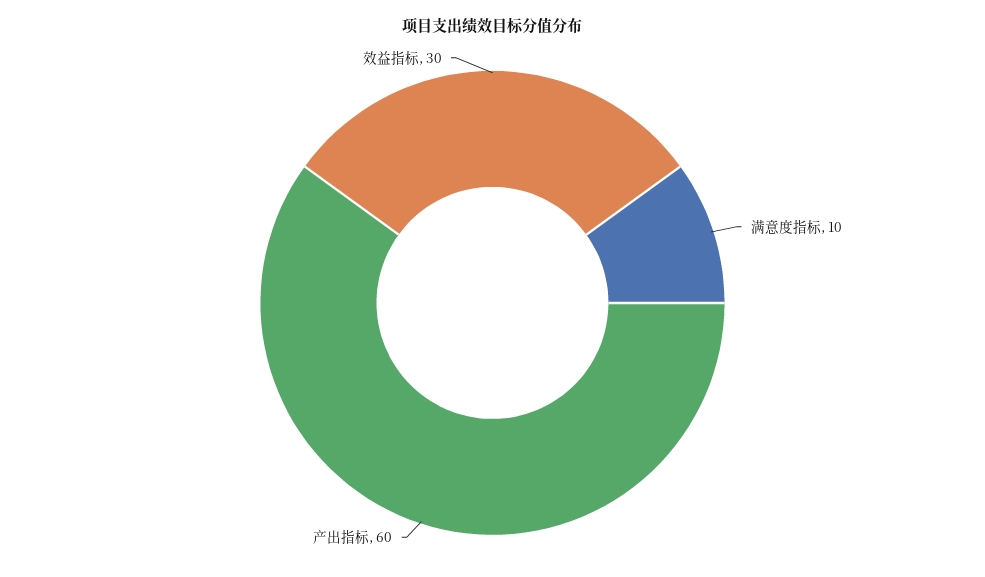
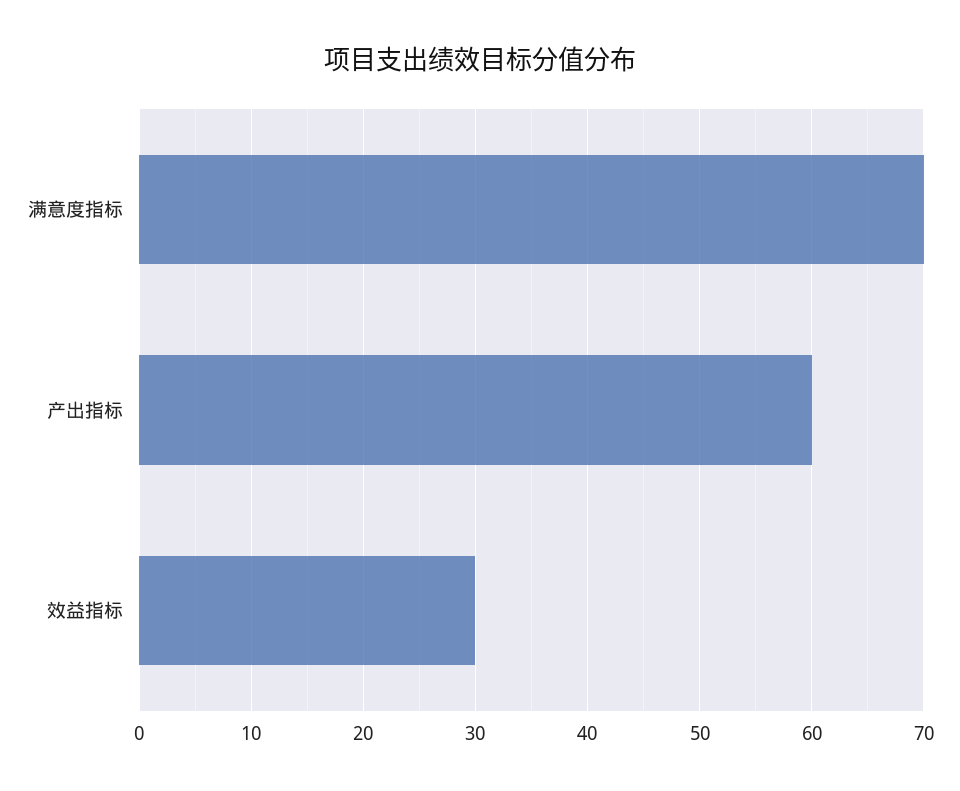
满意度指标: 10 -> 70

